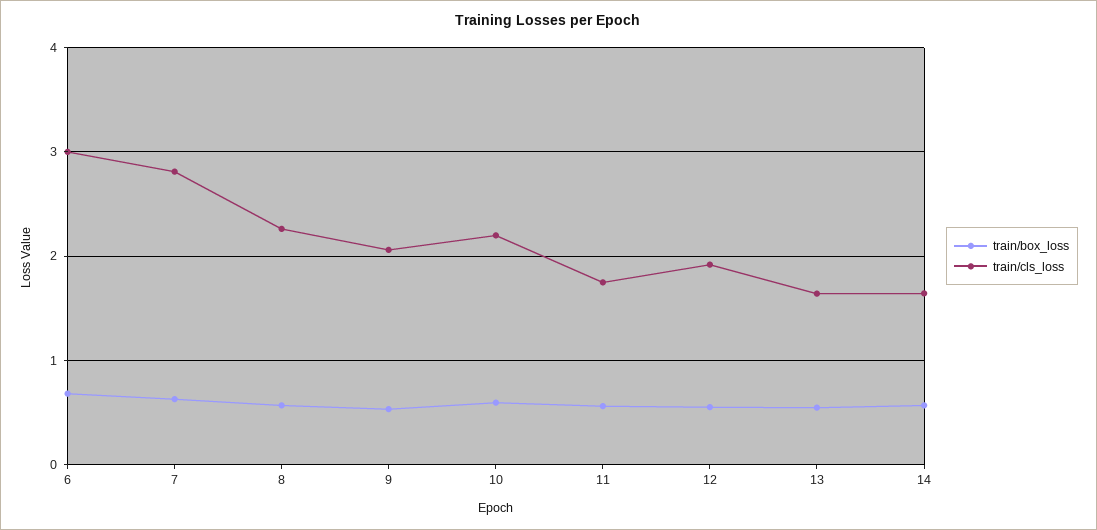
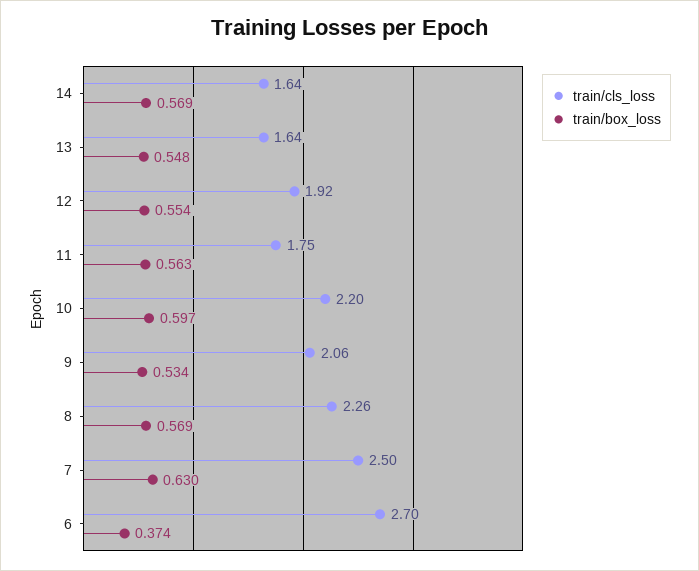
train/box_loss, 6: 0.7 -> 0.374
train/cls_loss, 6: 3 -> 2.7
train/cls_loss, 7: 2.8 -> 2.5

